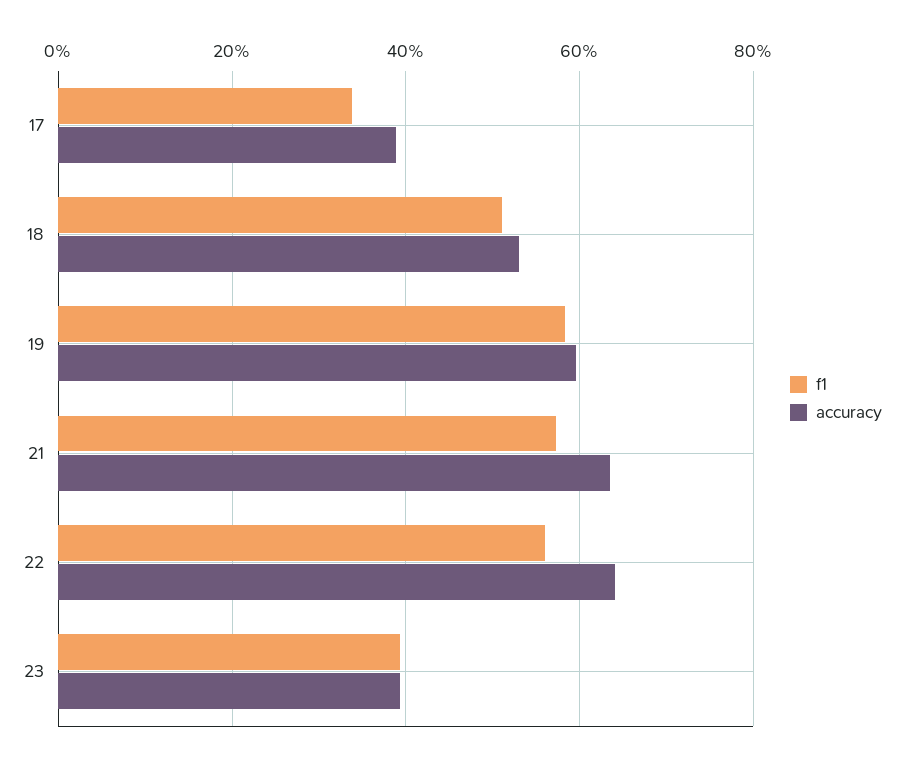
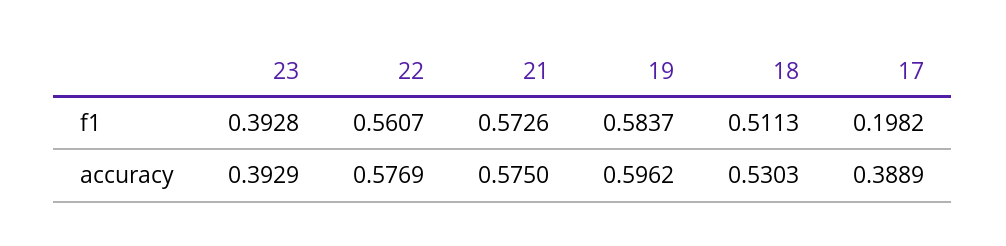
f1, 17: 0.34 -> 0.1982
accuracy, 21: 0.64 -> 0.575
accuracy, 22: 0.64 -> 0.5769

